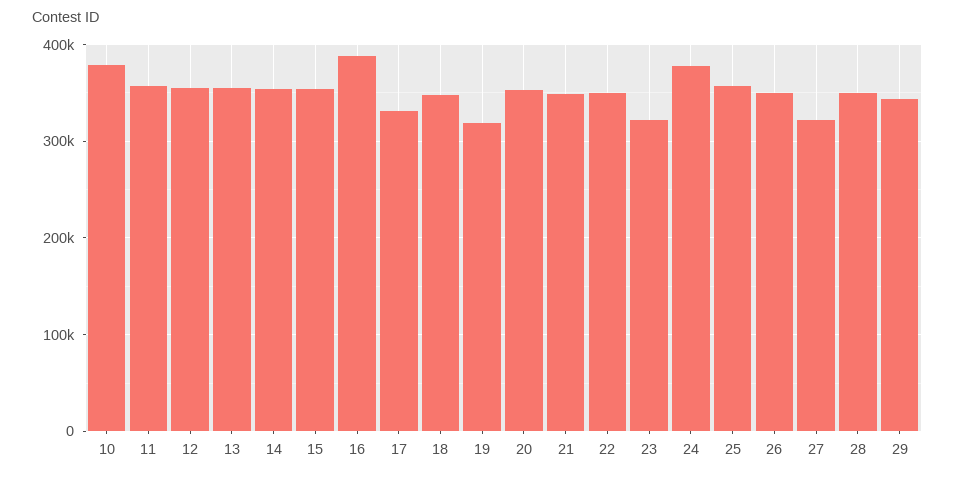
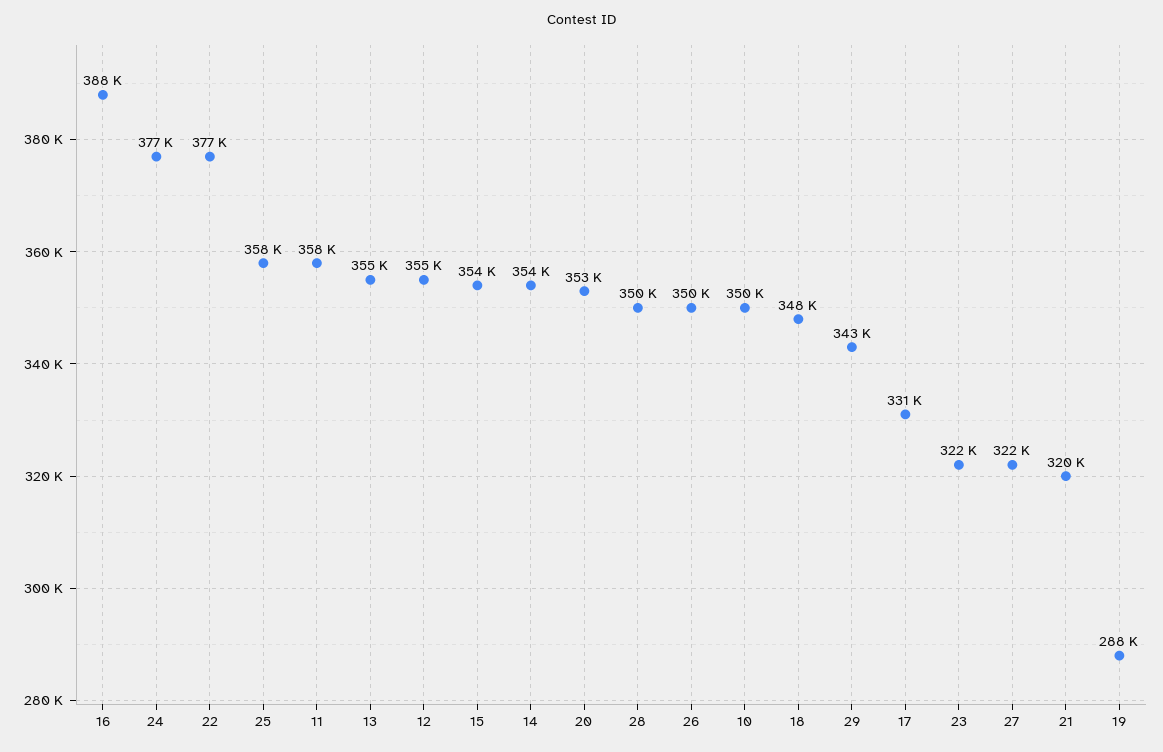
10: 380000 -> 350000
19: 320000 -> 288000
21: 350000 -> 320000
22: 350000 -> 377000

